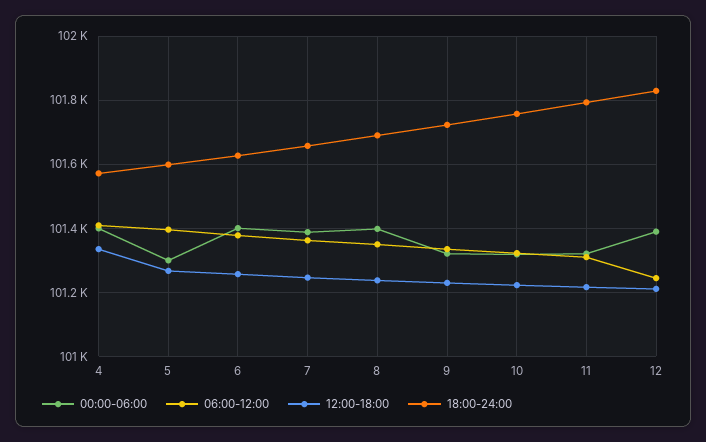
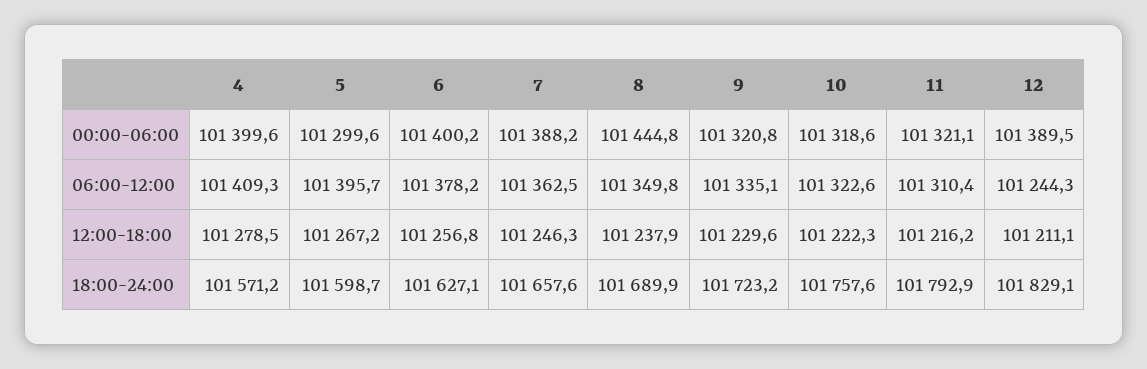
12:00-18:00, 4: 101340 -> 101278.5
00:00-06:00, 8: 101400 -> 101444.8

